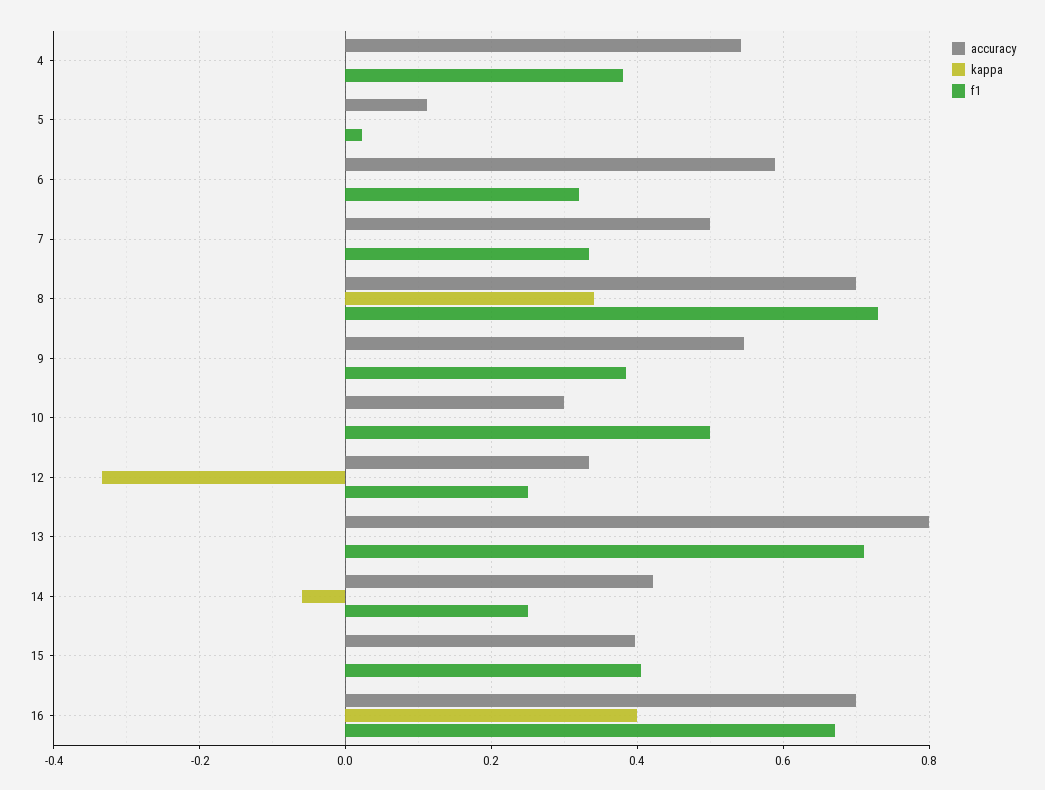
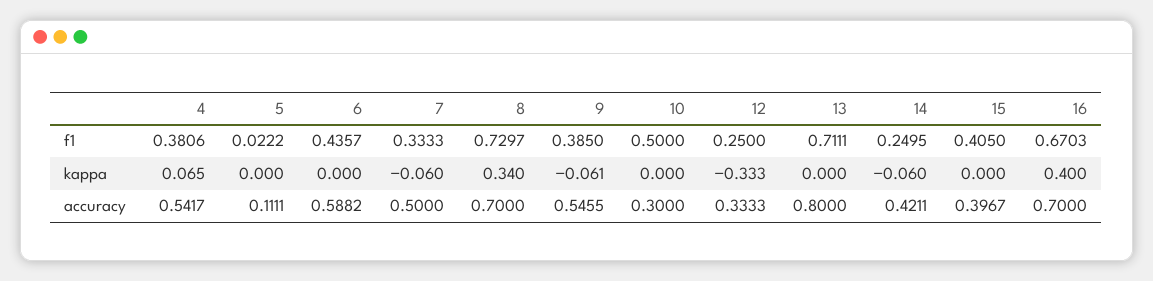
kappa, 4: 0 -> 0.065
f1, 6: 0.32 -> 0.4357
kappa, 7: 0 -> -0.06
kappa, 9: 0 -> -0.061

